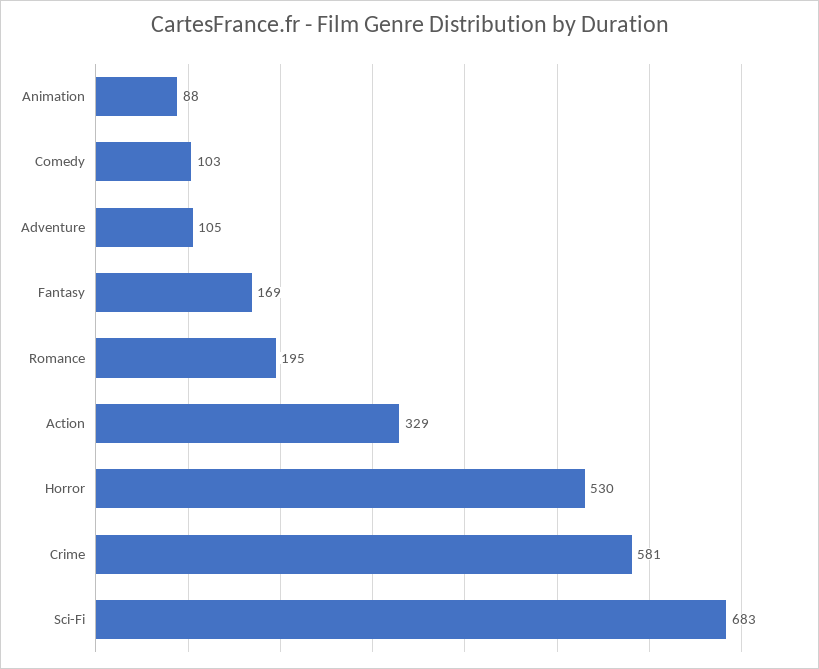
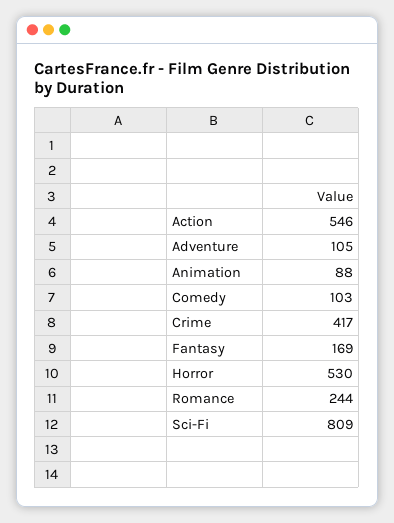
Romance: 195 -> 244
Action: 329 -> 546
Crime: 581 -> 417
Sci-Fi: 683 -> 809

